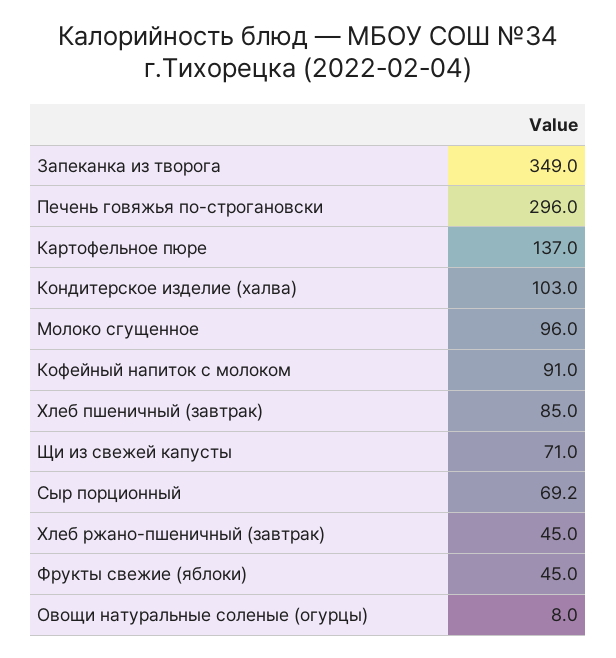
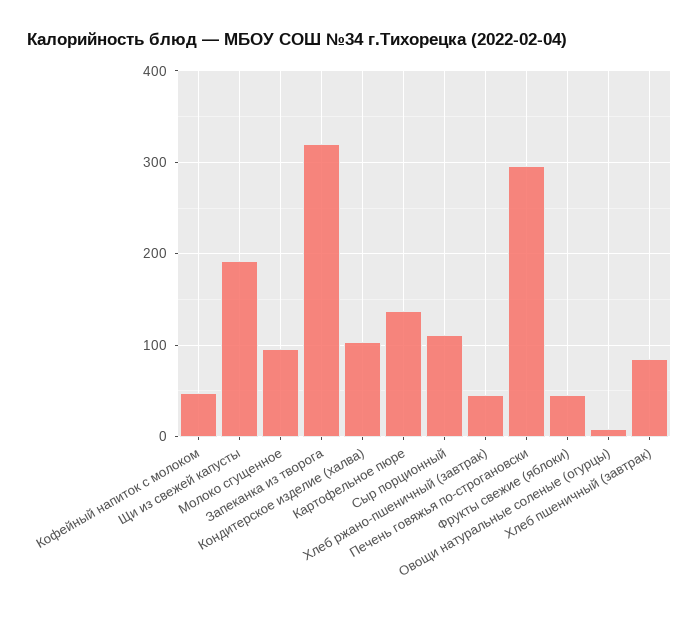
Запеканка из творога: 349 -> 320
Кофейный напиток с молоком: 91 -> 50
Щи из свежей капусты: 71 -> 190
Сыр порционный: 69.2 -> 110

